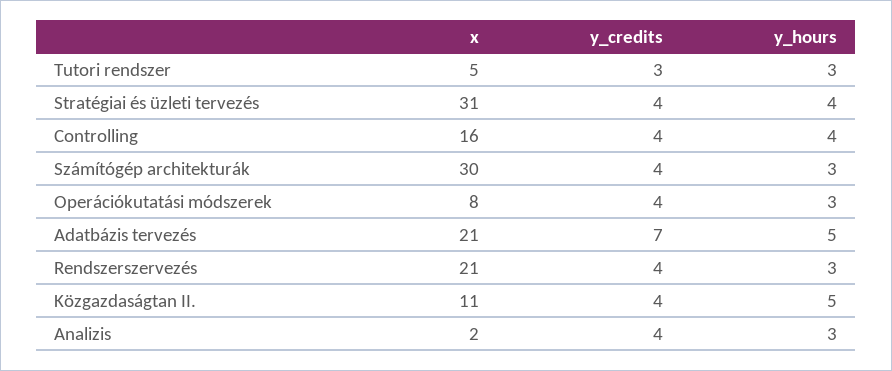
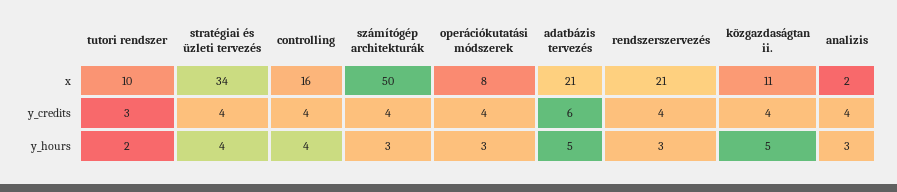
x, Tutori rendszer: 5 -> 10
y_hours, Tutori rendszer: 3 -> 2
x, Stratégiai és üzleti tervezés: 31 -> 34
x, Számítógép architekturák: 30 -> 50
y_credits, Adatbázis tervezés: 7 -> 6

